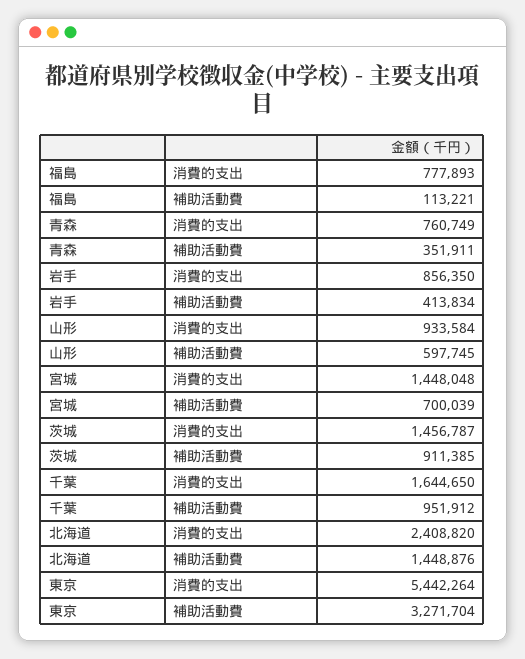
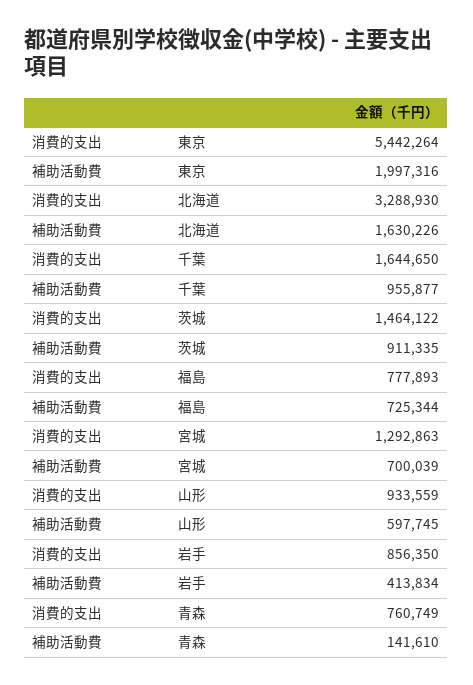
福島, 補助活動費: 113221 -> 725344
青森, 補助活動費: 351911 -> 141610
山形, 消費的支出: 933584 -> 933559
宮城, 消費的支出: 1448048 -> 1292863
茨城, 消費的支出: 1456787 -> 1464122
茨城, 補助活動費: 911385 -> 911335
千葉, 補助活動費: 951912 -> 955877
北海道, 消費的支出: 2408820 -> 3288930
北海道, 補助活動費: 1448876 -> 1630226
東京, 補助活動費: 3271704 -> 1997316

